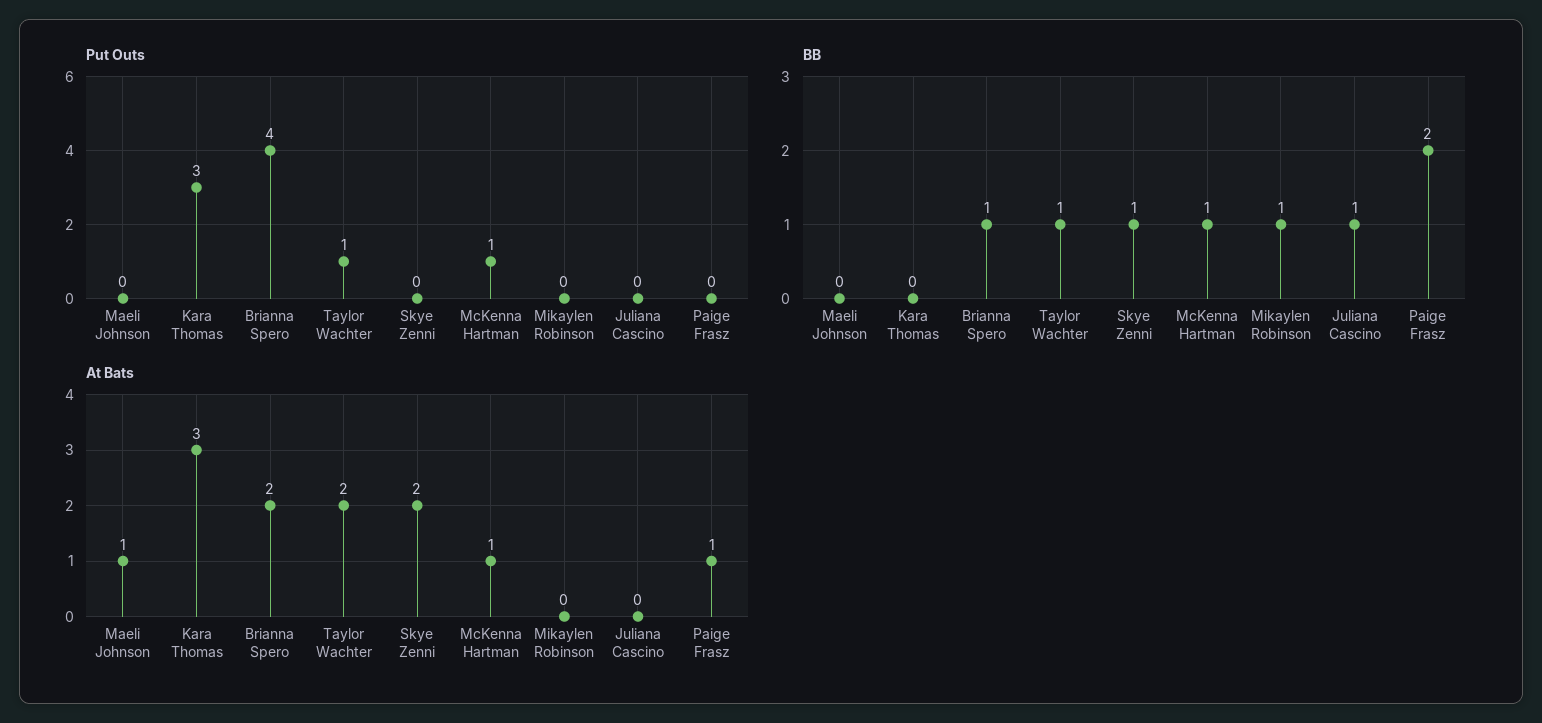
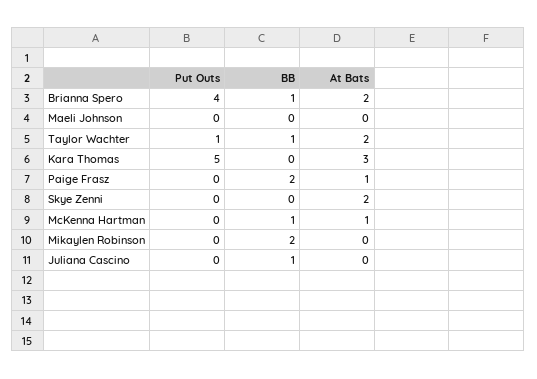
Put Outs, Kara Thomas: 3 -> 5
Put Outs, McKenna Hartman: 1 -> 0
BB, Skye Zenni: 1 -> 0
BB, Mikaylen Robinson: 1 -> 2
At Bats, Maeli Johnson: 1 -> 0

